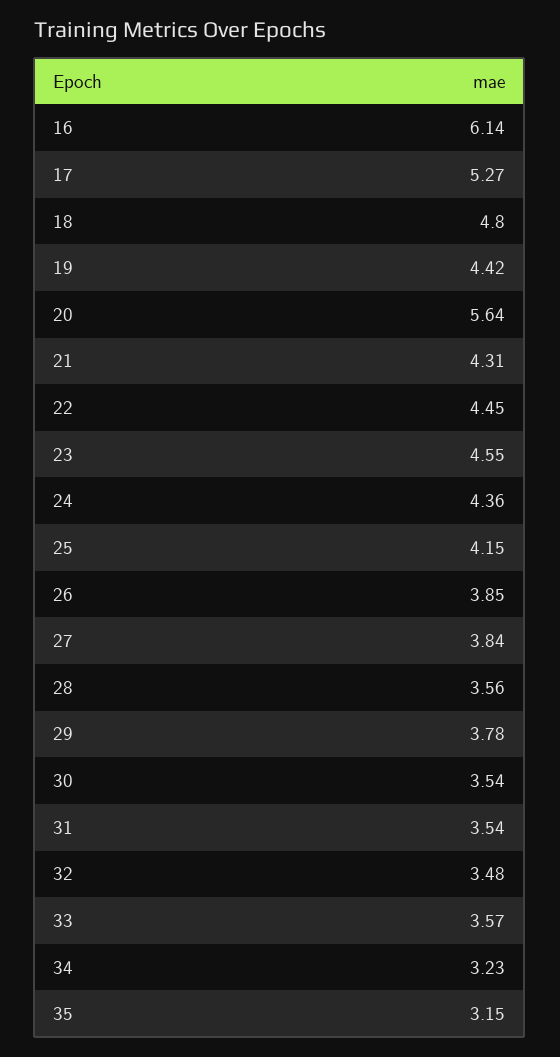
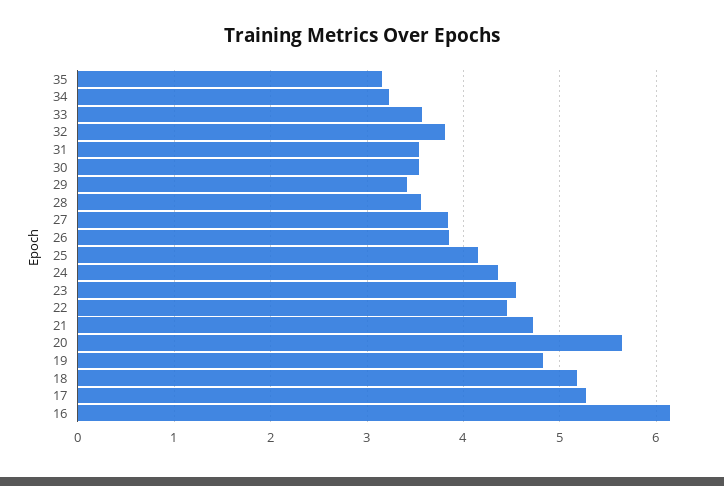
18: 4.8 -> 5.2
19: 4.42 -> 4.8
21: 4.31 -> 4.7
29: 3.78 -> 3.4
32: 3.48 -> 3.8

